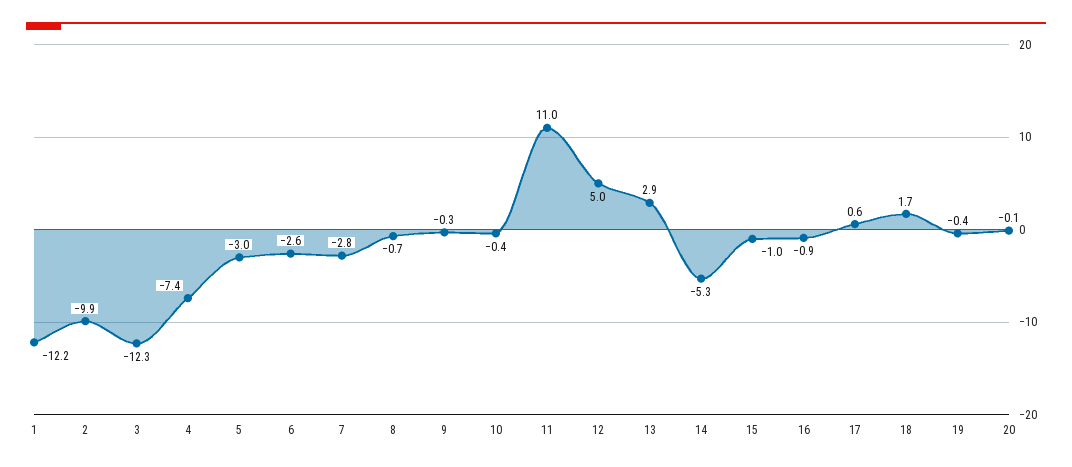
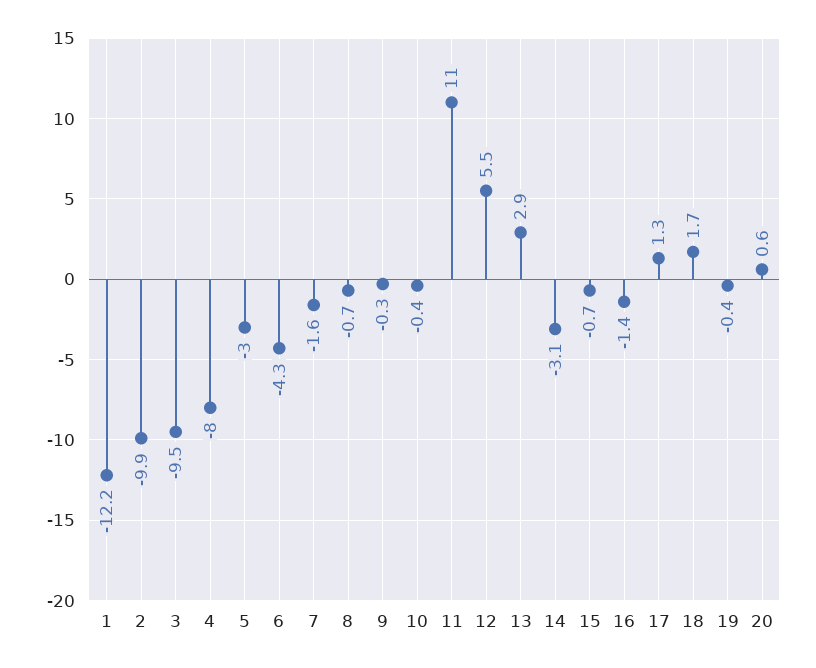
3: -12.3 -> -9.5
4: -7.4 -> -8
6: -2.6 -> -4.3
7: -2.8 -> -1.6
12: 5 -> 5.5
14: -5.3 -> -3.1
15: -1 -> -0.7
16: -0.9 -> -1.4
17: 0.6 -> 1.3
20: -0.1 -> 0.6

